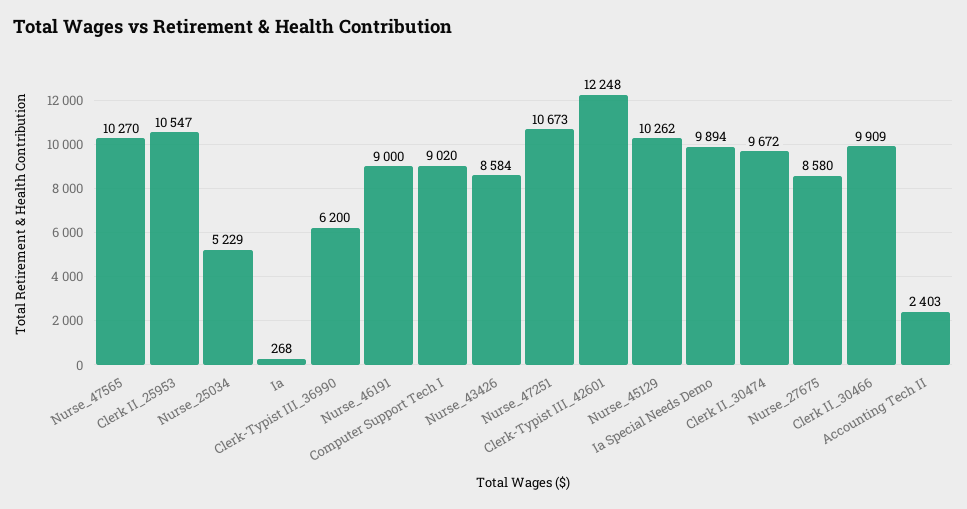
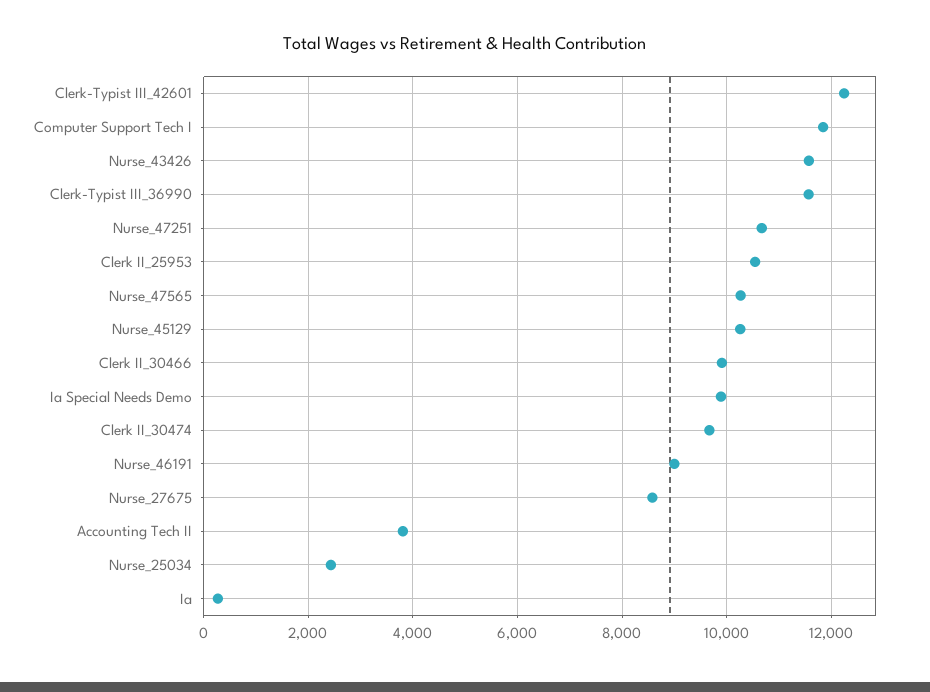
Nurse_25034: 5229 -> 2400
Clerk-Typist III_36990: 6200 -> 11600
Computer Support Tech I: 9020 -> 11800
Nurse_43426: 8584 -> 11600
Accounting Tech II: 2403 -> 3800

